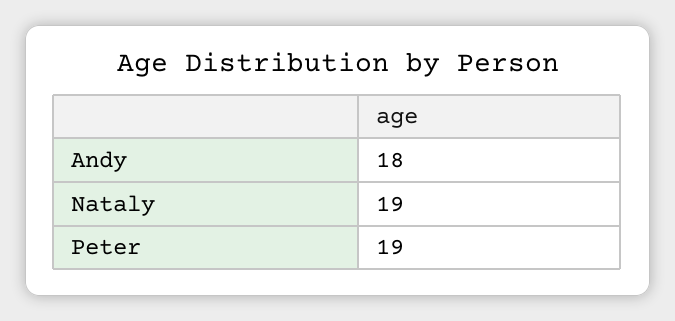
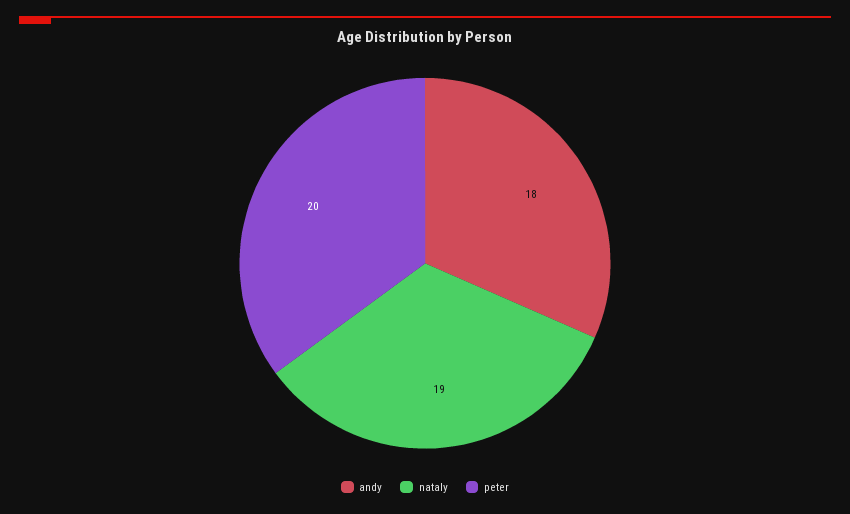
Peter: 19 -> 20

